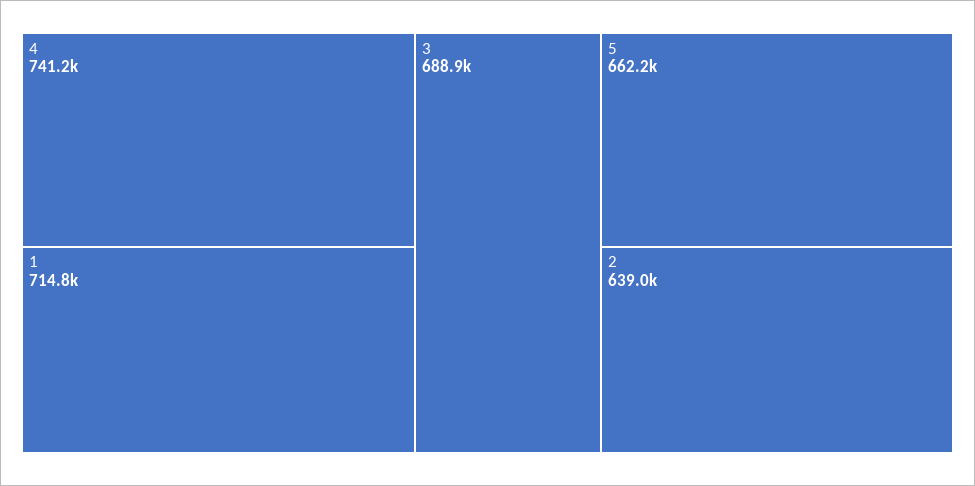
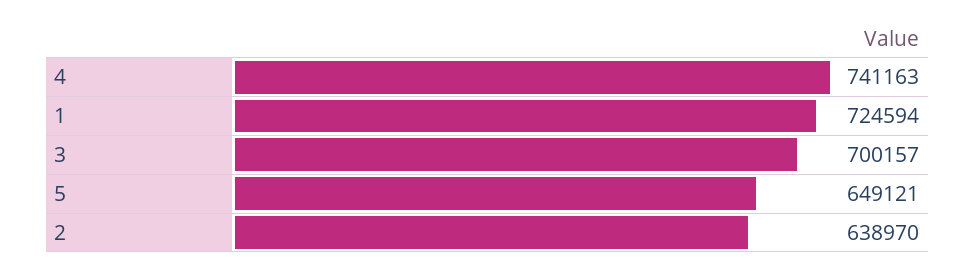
1: 714800 -> 724594
3: 688900 -> 700157
5: 662200 -> 649121

